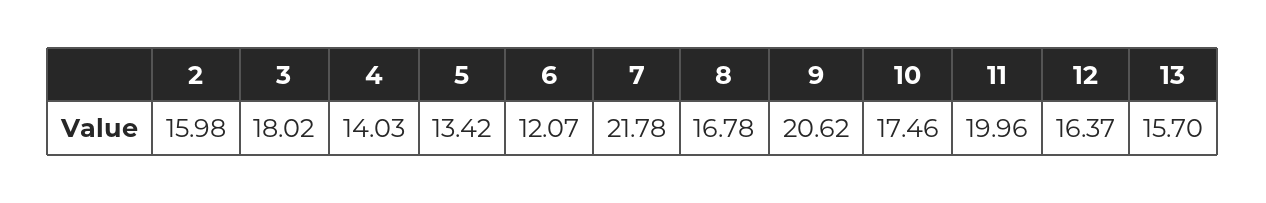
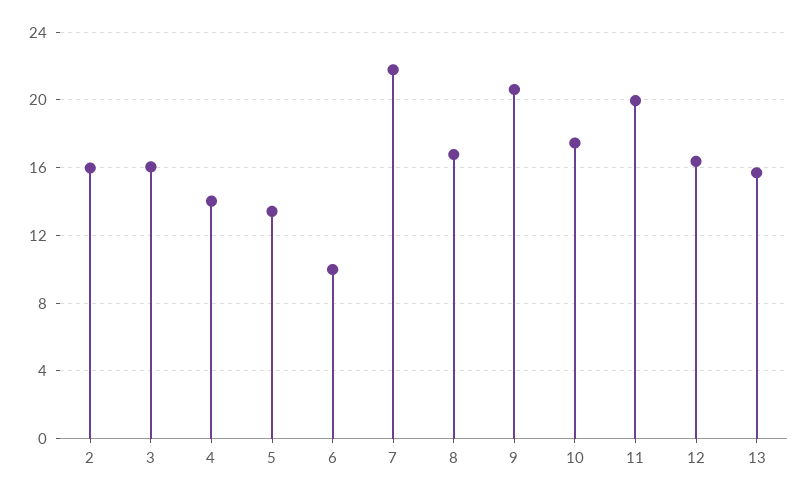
3: 18.02 -> 16
6: 12.07 -> 10

